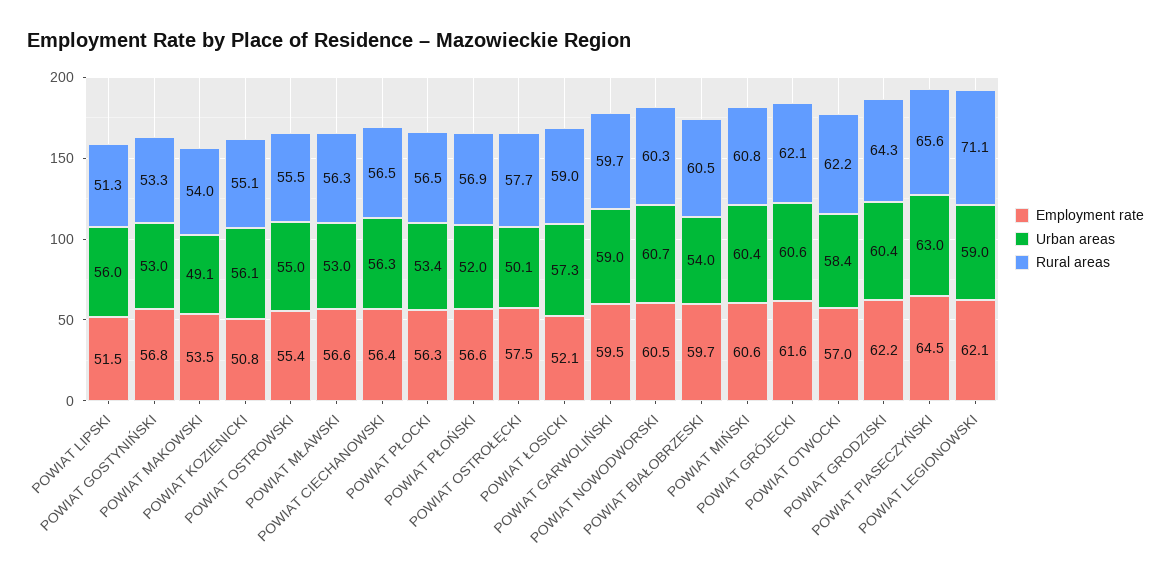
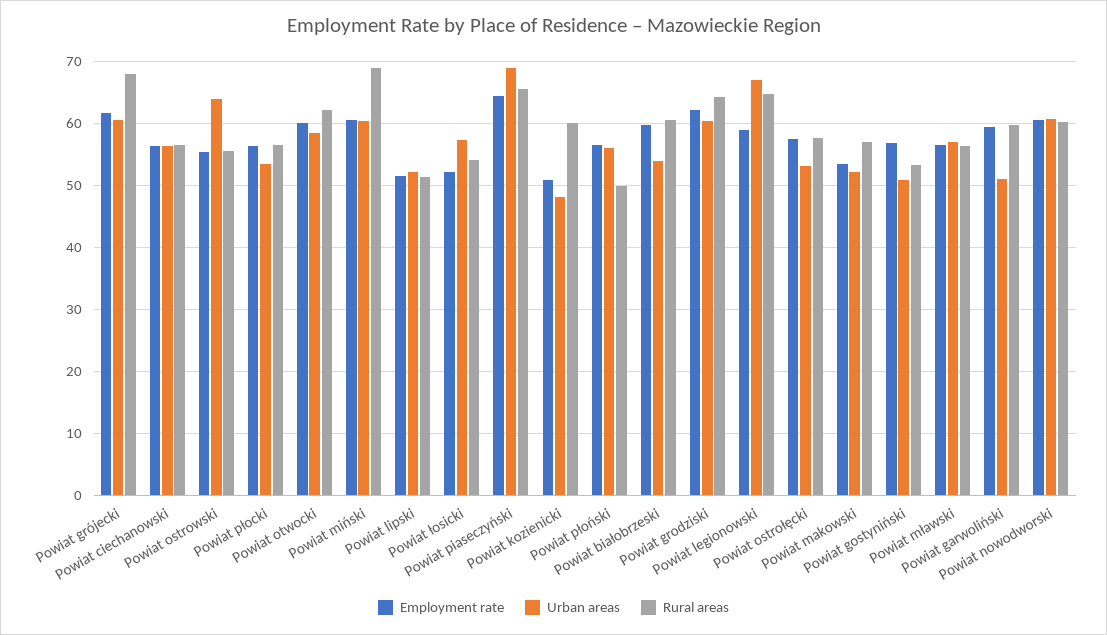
Urban areas, POWIAT LIPSKI: 56 -> 52
Urban areas, POWIAT GOSTYNIŃSKI: 53 -> 51
Urban areas, POWIAT MAKOWSKI: 49.1 -> 52
Rural areas, POWIAT MAKOWSKI: 54 -> 57
Urban areas, POWIAT KOZIENICKI: 56.1 -> 48
Rural areas, POWIAT KOZIENICKI: 55.1 -> 60
Urban areas, POWIAT OSTROWSKI: 55 -> 64
Urban areas, POWIAT MŁAWSKI: 53 -> 57
Urban areas, POWIAT PŁOŃSKI: 52 -> 56
Rural areas, POWIAT PŁOŃSKI: 56.9 -> 50
Urban areas, POWIAT OSTROŁĘCKI: 50.1 -> 53
Rural areas, POWIAT ŁOSICKI: 59 -> 54
Urban areas, POWIAT GARWOLIŃSKI: 59 -> 51
Rural areas, POWIAT MIŃSKI: 60.8 -> 69
Rural areas, POWIAT GRÓJECKI: 62.1 -> 68
Employment rate, POWIAT OTWOCKI: 57 -> 60
Urban areas, POWIAT PIASECZYŃSKI: 63 -> 69
Employment rate, POWIAT LEGIONOWSKI: 62.1 -> 59
Urban areas, POWIAT LEGIONOWSKI: 59 -> 67
Rural areas, POWIAT LEGIONOWSKI: 71.1 -> 65

